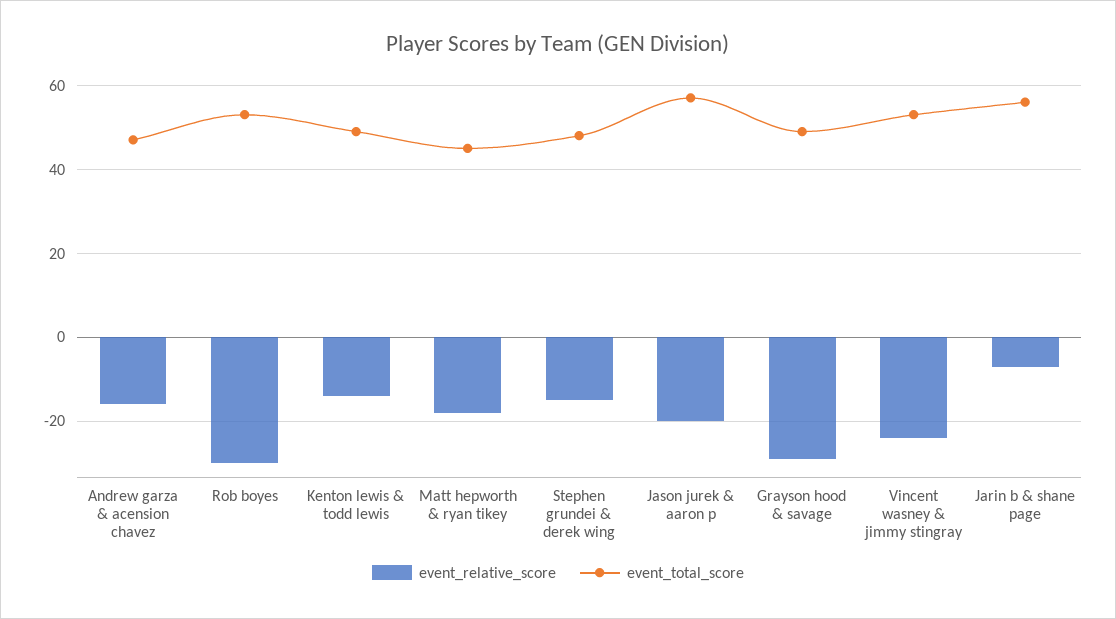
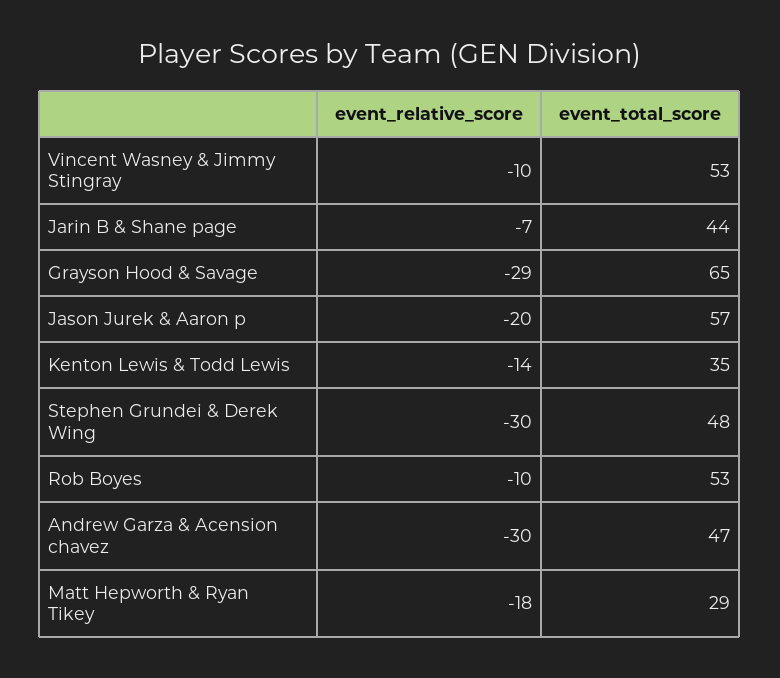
event_relative_score, Andrew garza & acension chavez: -15 -> -30
event_relative_score, Rob boyes: -30 -> -10
event_total_score, Kenton lewis & todd lewis: 50 -> 35
event_total_score, Matt hepworth & ryan tikey: 45 -> 29
event_relative_score, Stephen grundei & derek wing: -15 -> -30
event_total_score, Grayson hood & savage: 50 -> 65
event_relative_score, Vincent wasney & jimmy stingray: -25 -> -10
event_total_score, Jarin b & shane page: 55 -> 44

